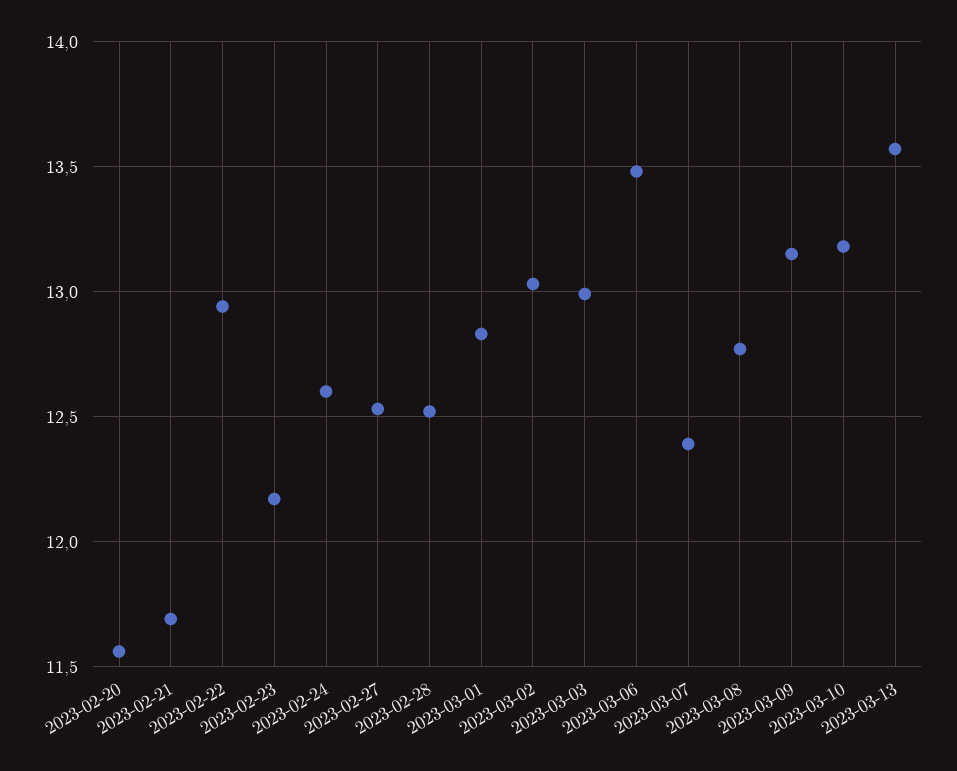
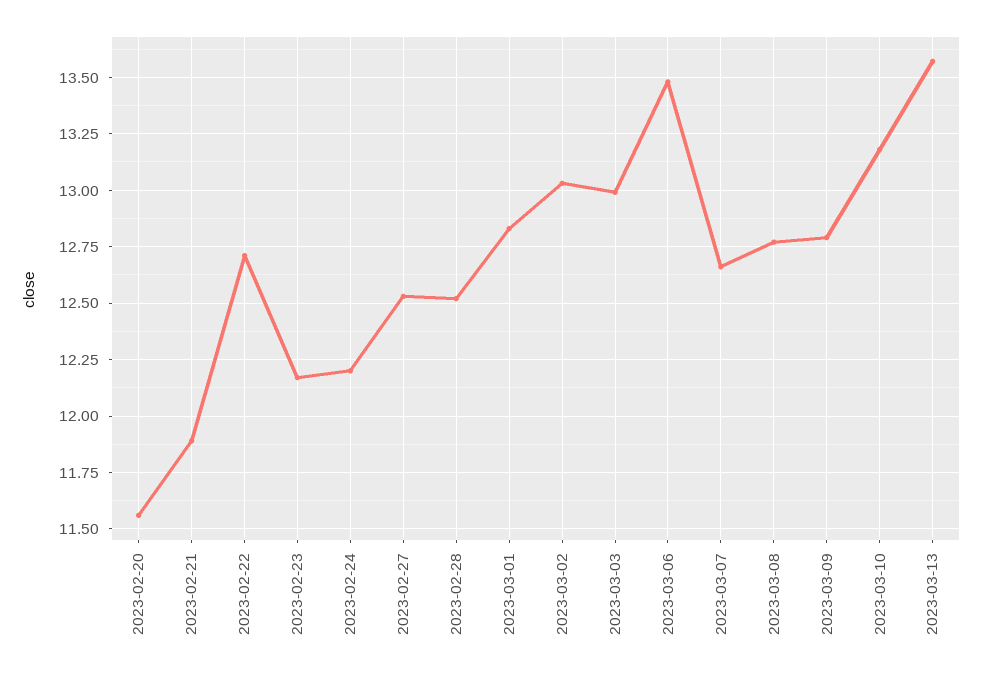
2023-02-21: 11.7 -> 11.9
2023-02-22: 12.95 -> 12.7
2023-02-24: 12.6 -> 12.2
2023-03-07: 12.4 -> 12.65
2023-03-09: 13.15 -> 12.8

